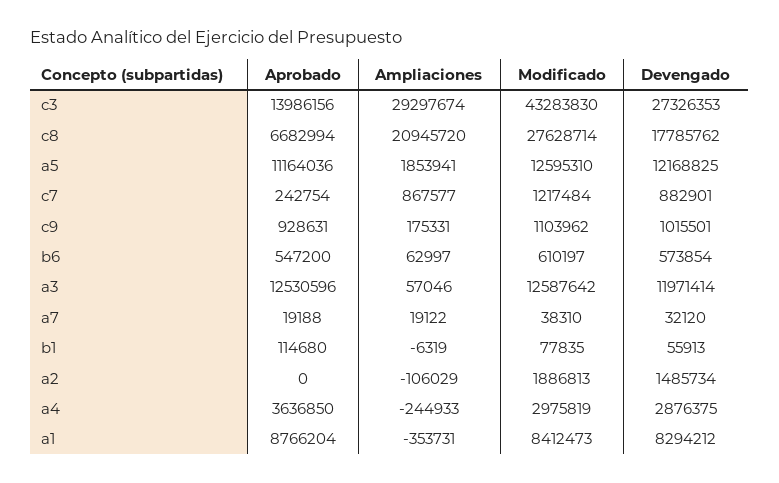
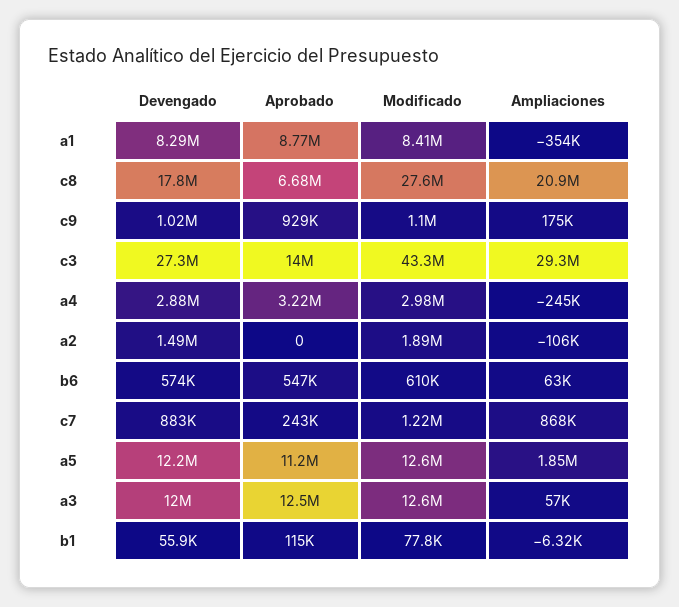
Aprobado, a7: 19188 -> none
Ampliaciones, a7: 19122 -> none
Modificado, a7: 38310 -> none
Devengado, a7: 32120 -> none
Aprobado, a4: 3636850 -> 3220000

